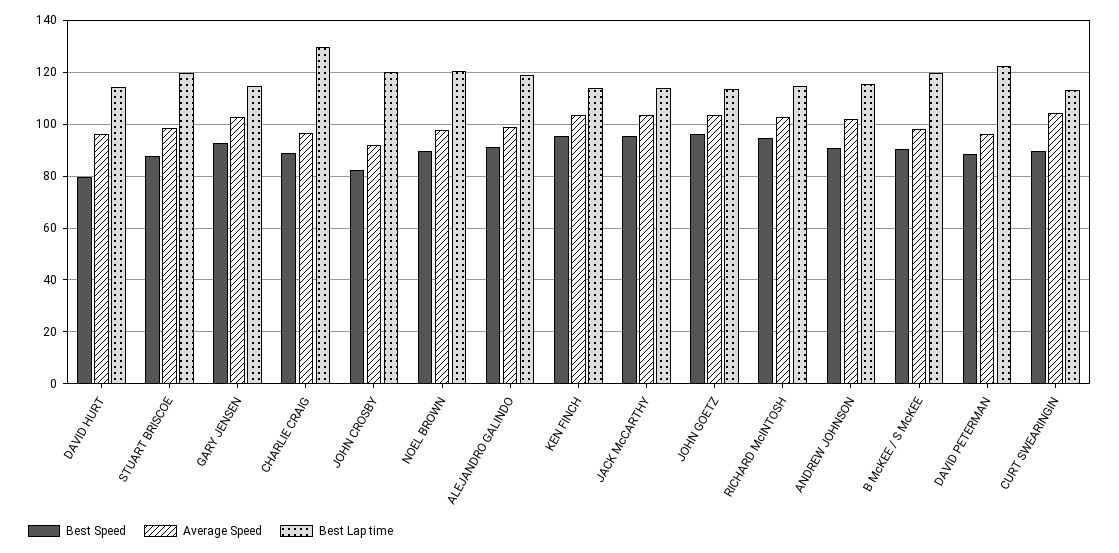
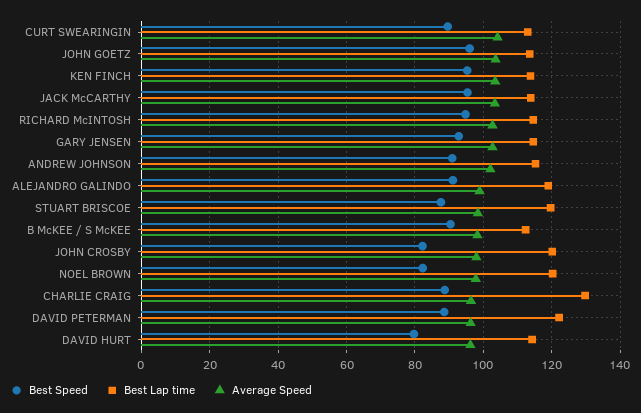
Average Speed, JOHN CROSBY: 92.5 -> 98
Best Speed, NOEL BROWN: 90 -> 82
Best Lap time, B McKEE / S McKEE: 120 -> 112

